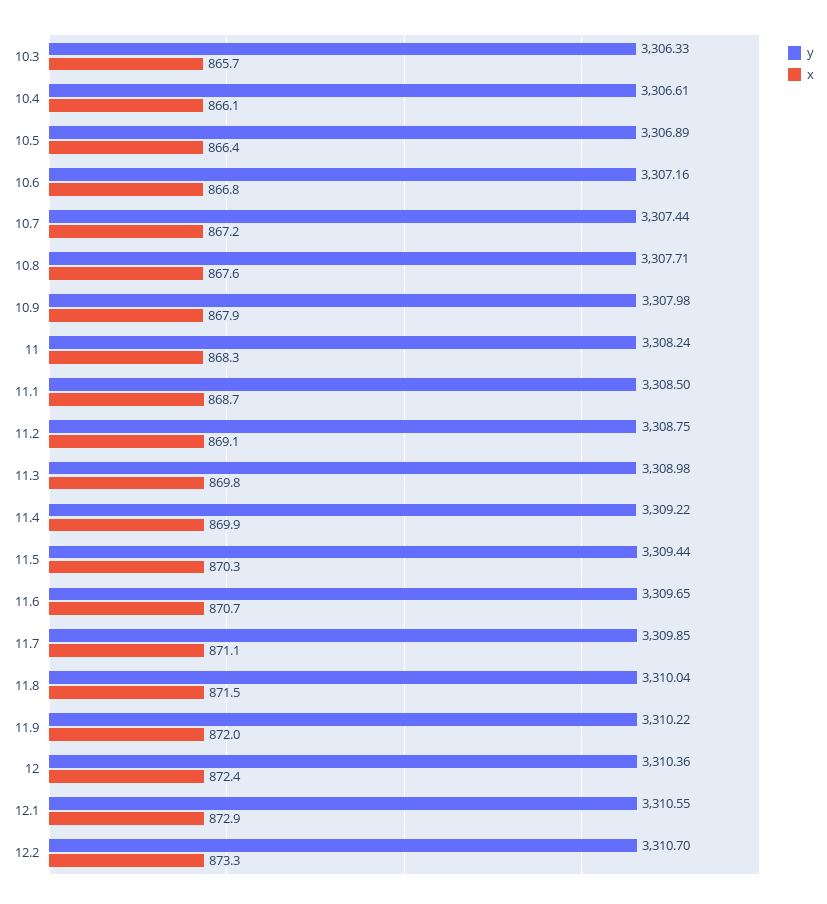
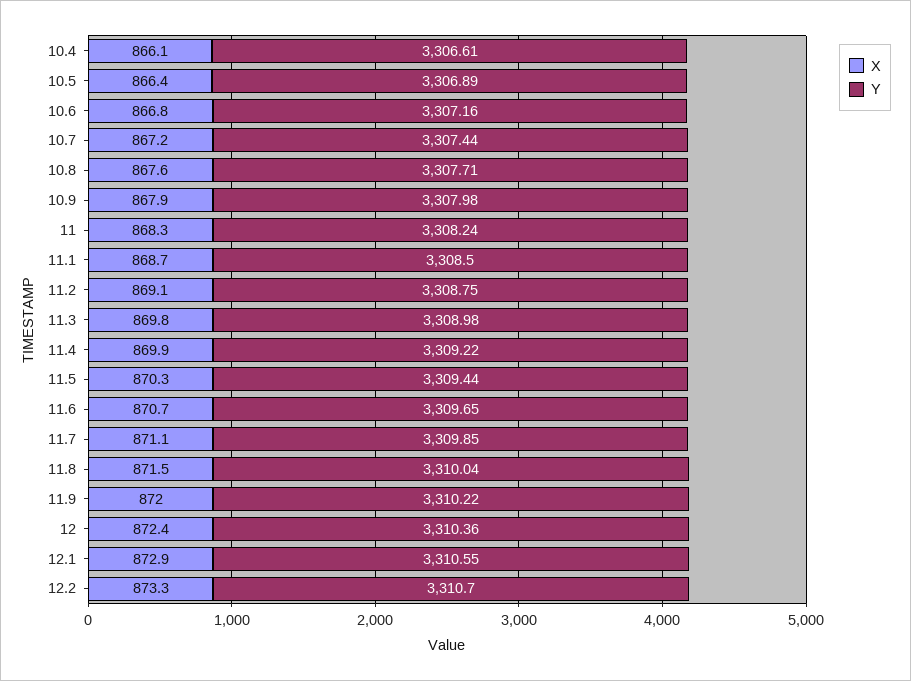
y, 10.3: 3306.33 -> none
x, 10.3: 865.7 -> none

